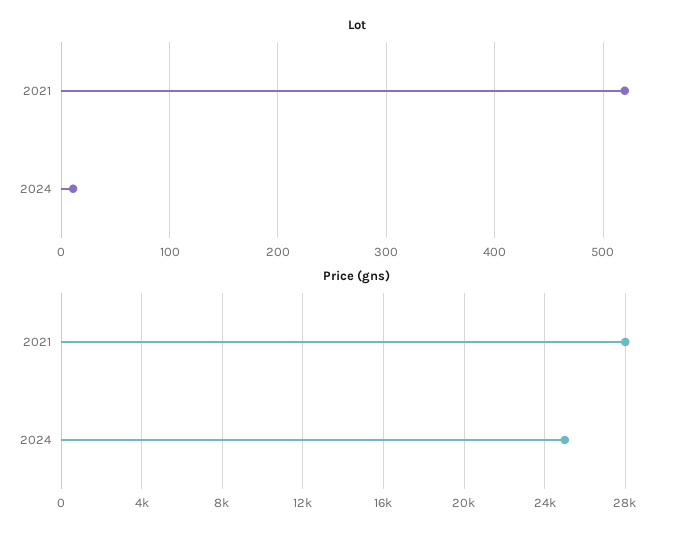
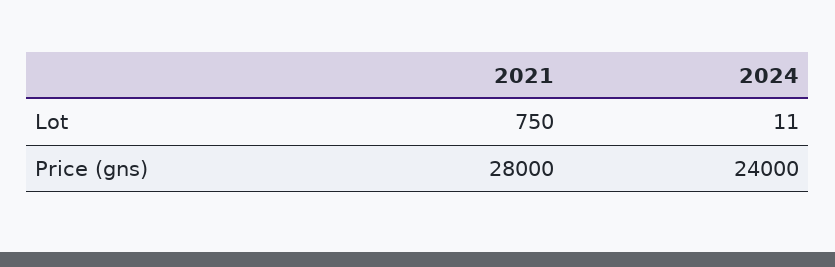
Lot, 2021: 520 -> 750
Price (gns), 2024: 25000 -> 24000

